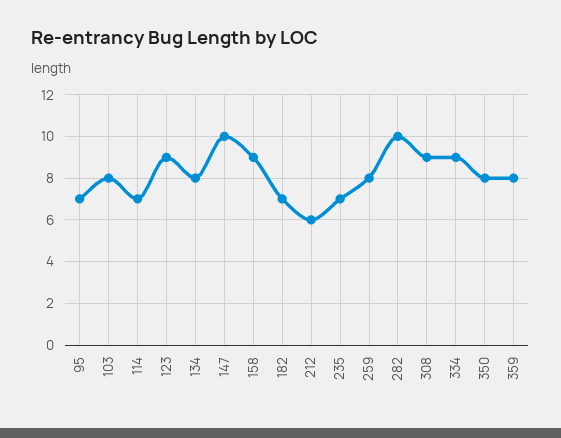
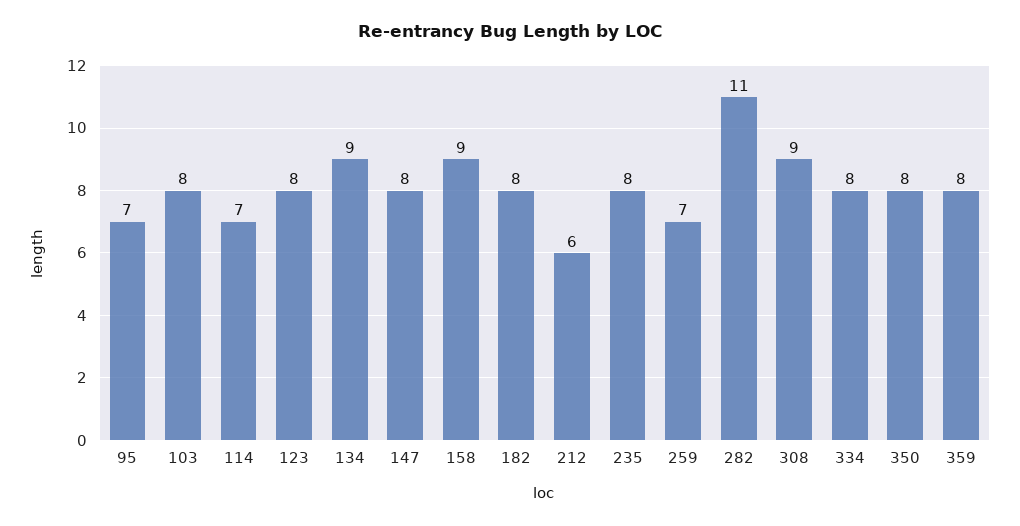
123: 9 -> 8
134: 8 -> 9
147: 10 -> 8
182: 7 -> 8
235: 7 -> 8
259: 8 -> 7
282: 10 -> 11
334: 9 -> 8

